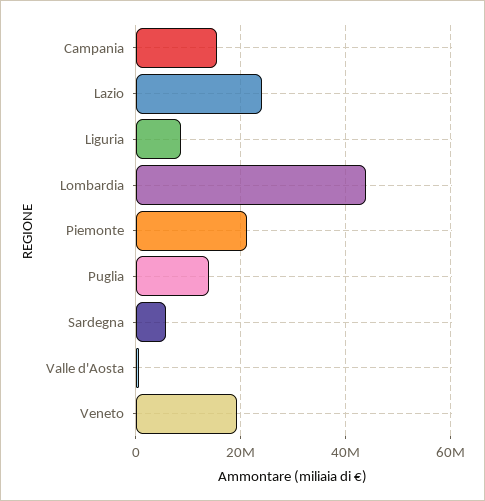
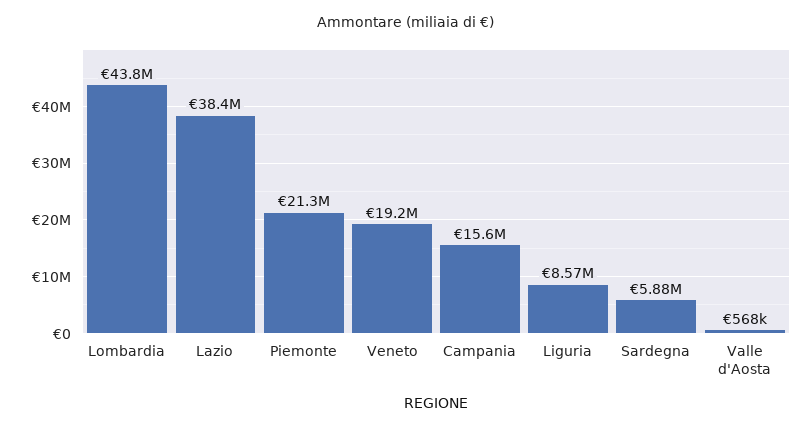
Lazio: 24000000 -> 38400000
Puglia: 14000000 -> none

